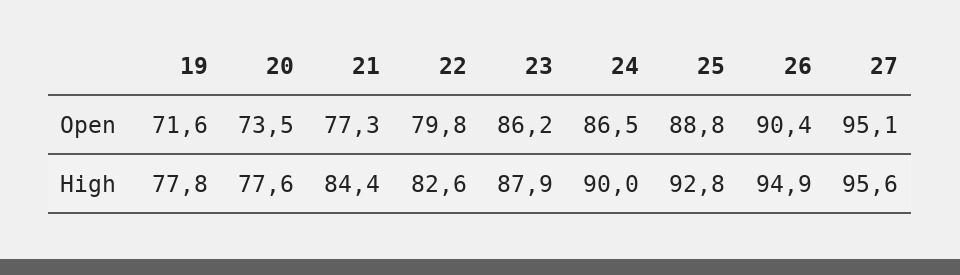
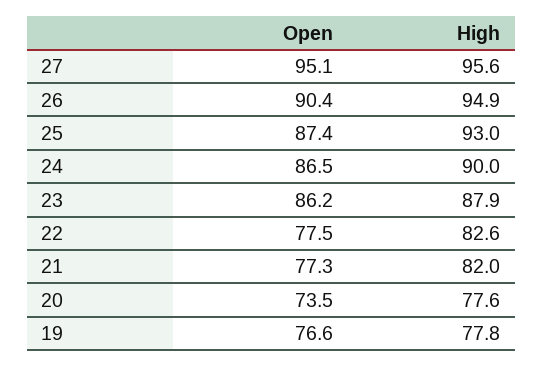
19, Open: 71.6 -> 76.6
22, Open: 79.8 -> 77.5
25, Open: 88.8 -> 87.4
21, High: 84.4 -> 82
25, High: 92.8 -> 93

